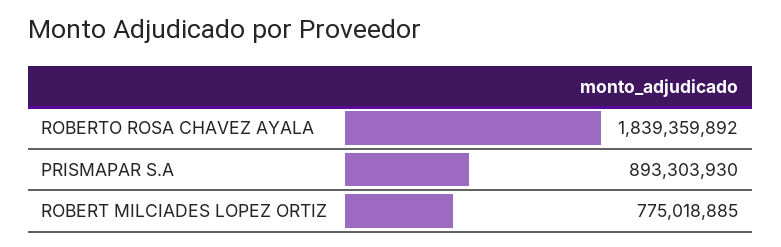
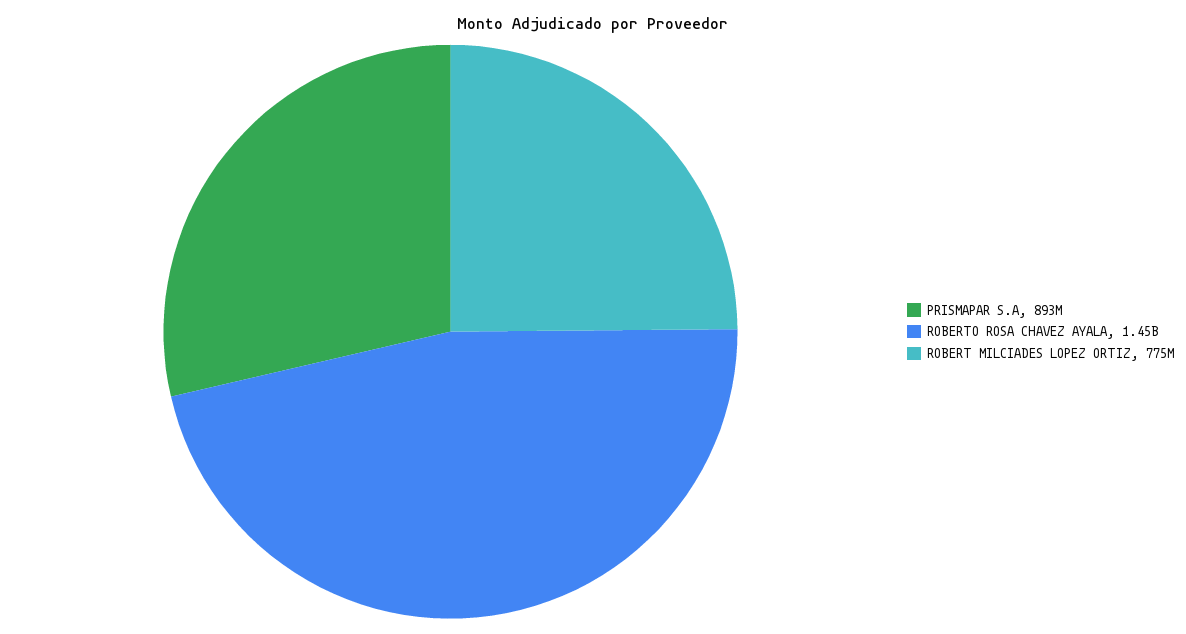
ROBERTO ROSA CHAVEZ AYALA: 1839359892 -> 1450000000

